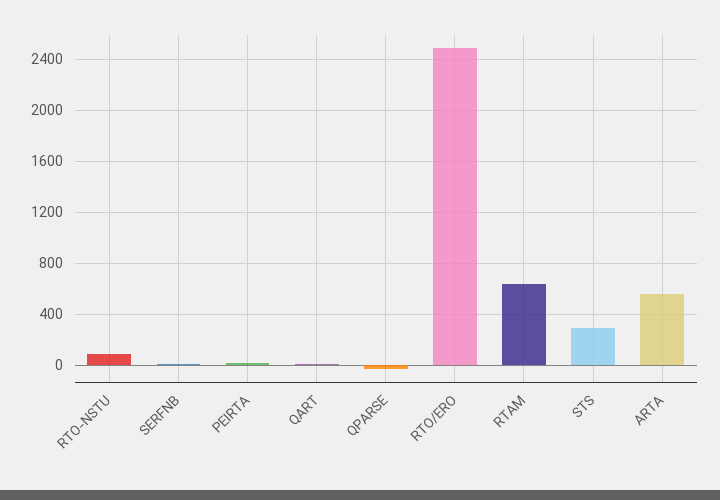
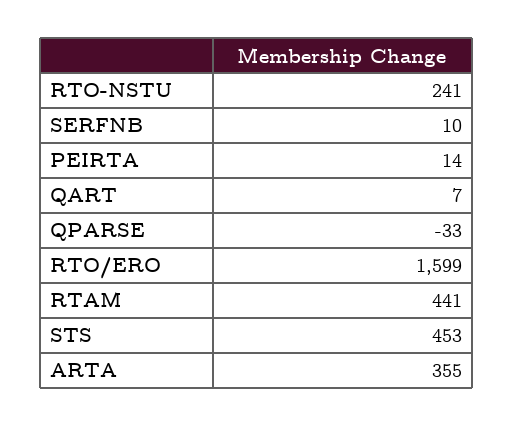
RTO-NSTU: 100 -> 241
RTO/ERO: 2500 -> 1599
RTAM: 650 -> 441
STS: 300 -> 453
ARTA: 550 -> 355

